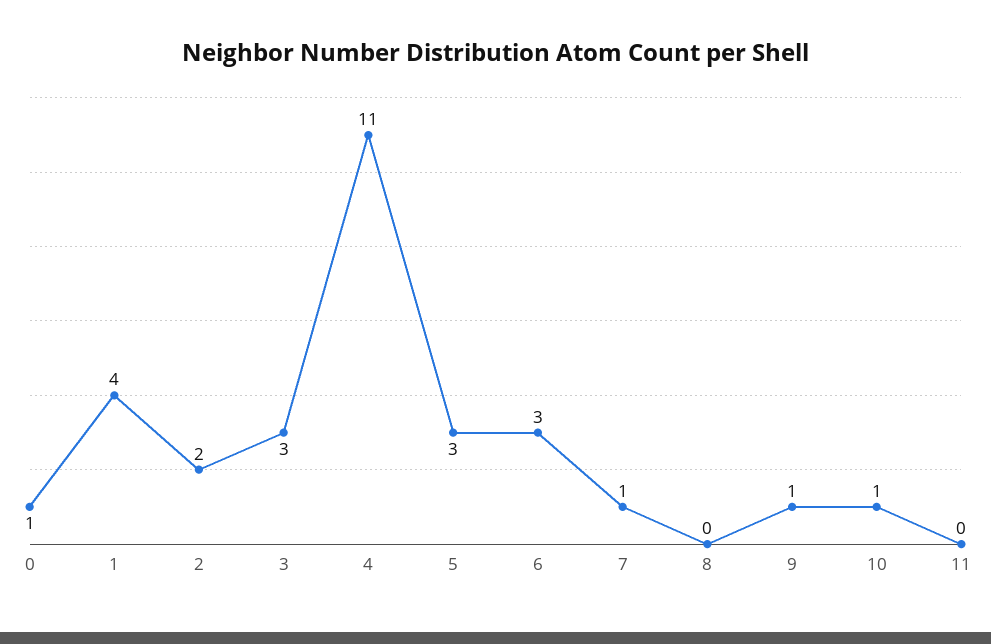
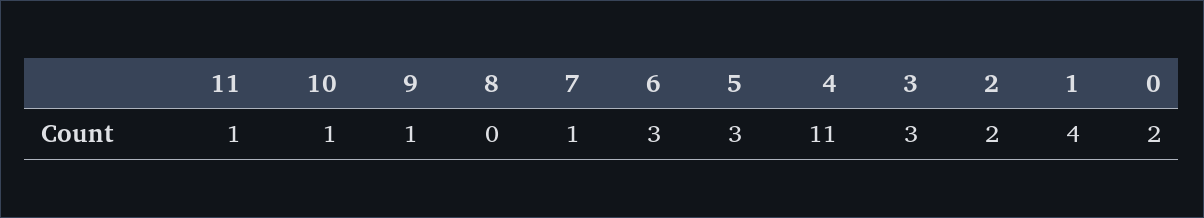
0: 1 -> 2
11: 0 -> 1

